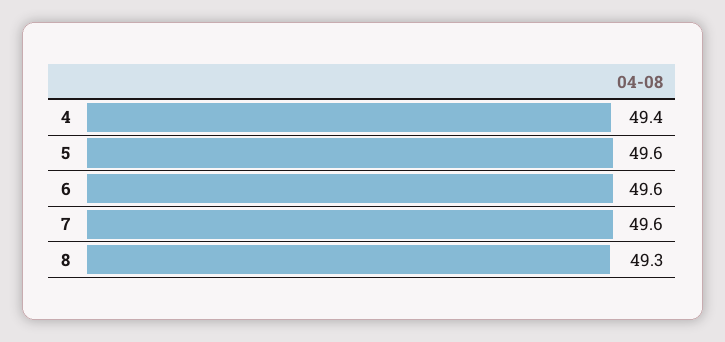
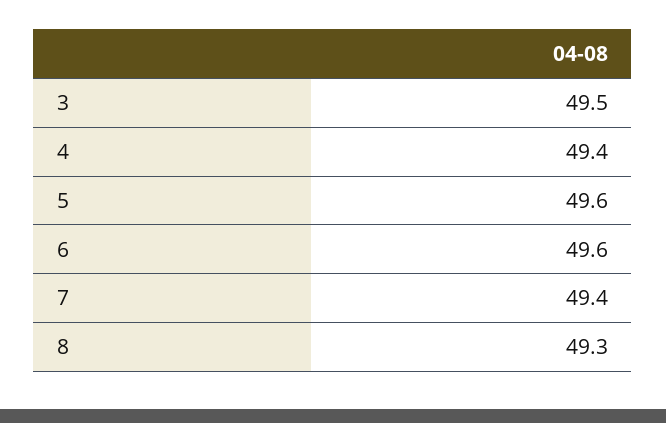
7: 49.6 -> 49.4
3: none -> 49.5

